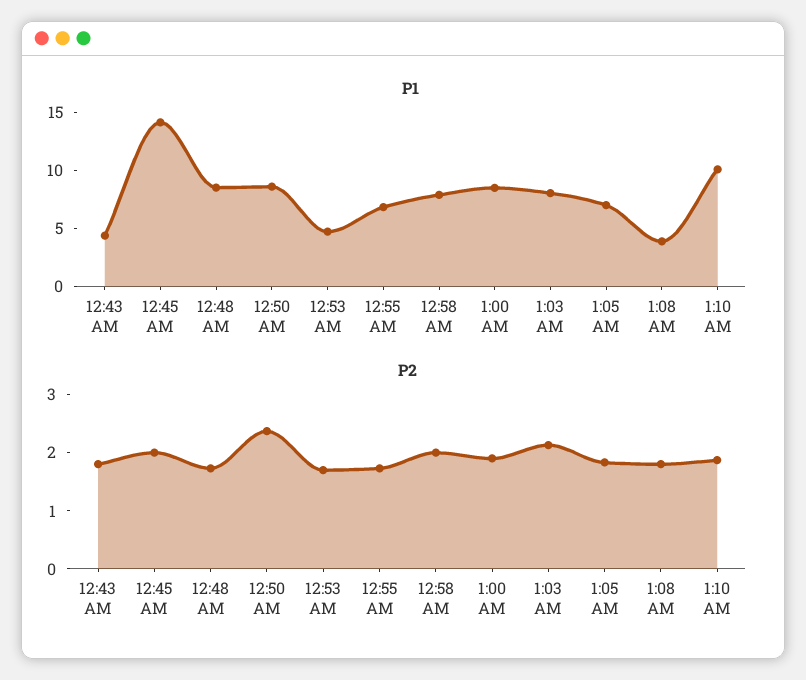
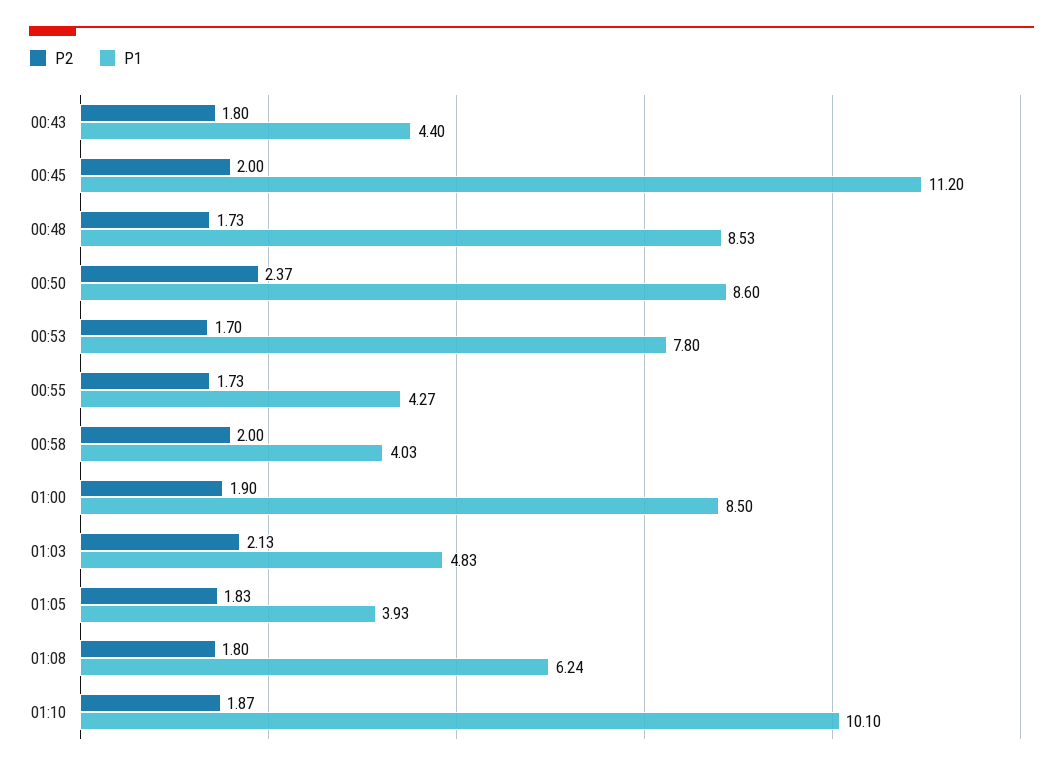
P1, 12:45 AM: 14 -> 11.2
P1, 12:53 AM: 5 -> 7.8
P1, 12:55 AM: 7 -> 4.27
P1, 12:58 AM: 8 -> 4.03
P1, 1:03 AM: 8 -> 4.83
P1, 1:05 AM: 7 -> 3.93
P1, 1:08 AM: 4 -> 6.24

